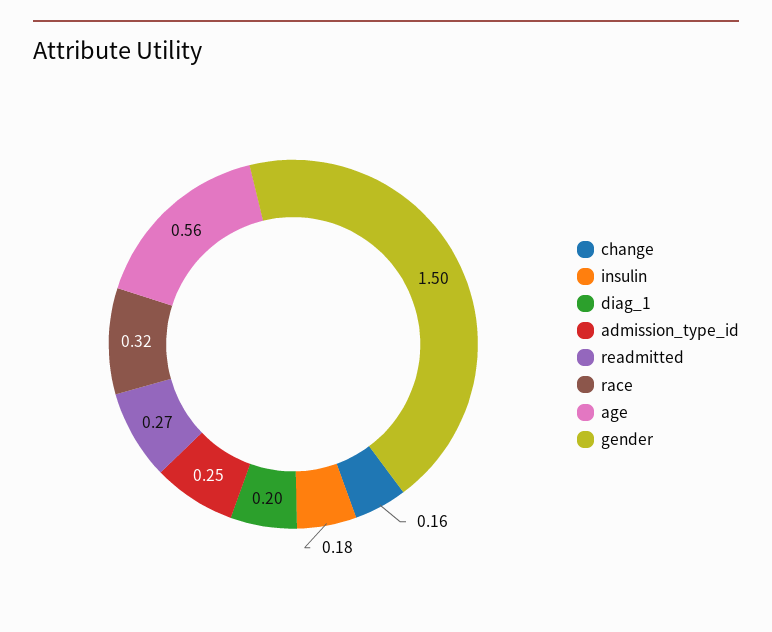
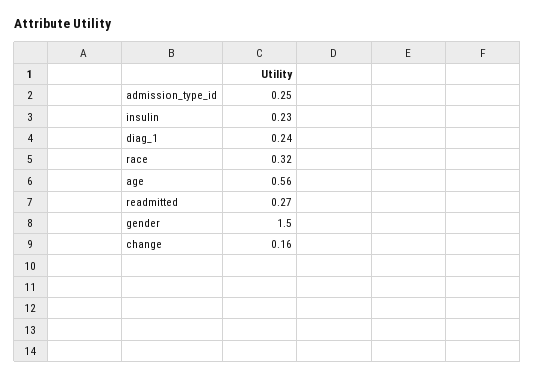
insulin: 0.18 -> 0.23
diag_1: 0.2 -> 0.24

